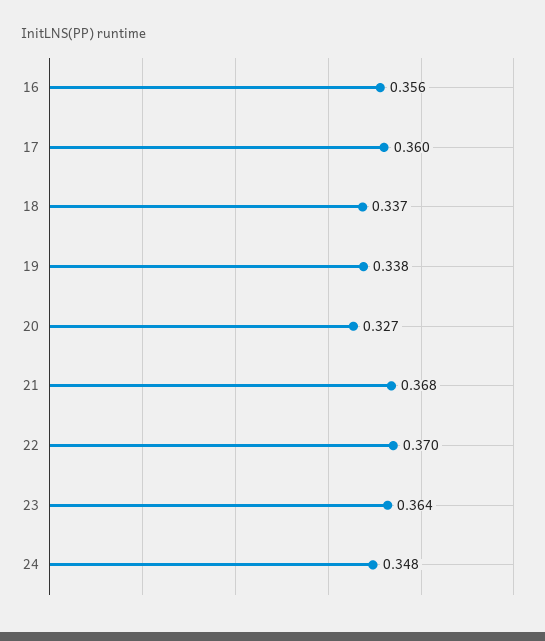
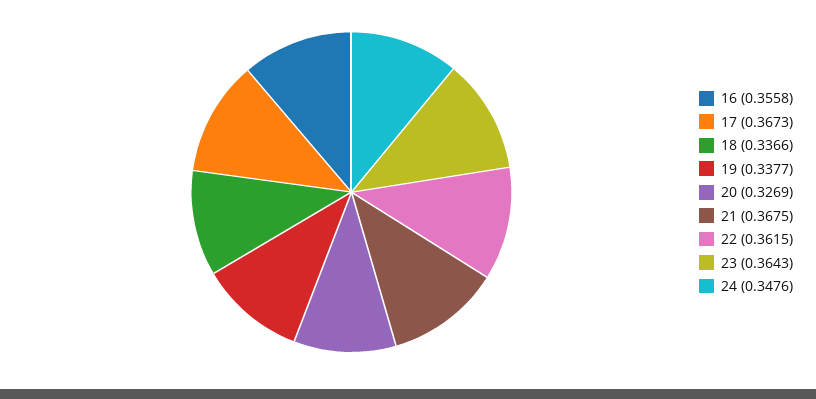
17: 0.36 -> 0.3673
22: 0.37 -> 0.3615

